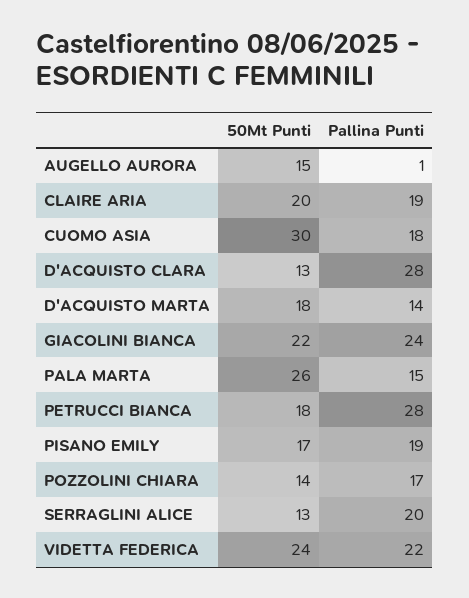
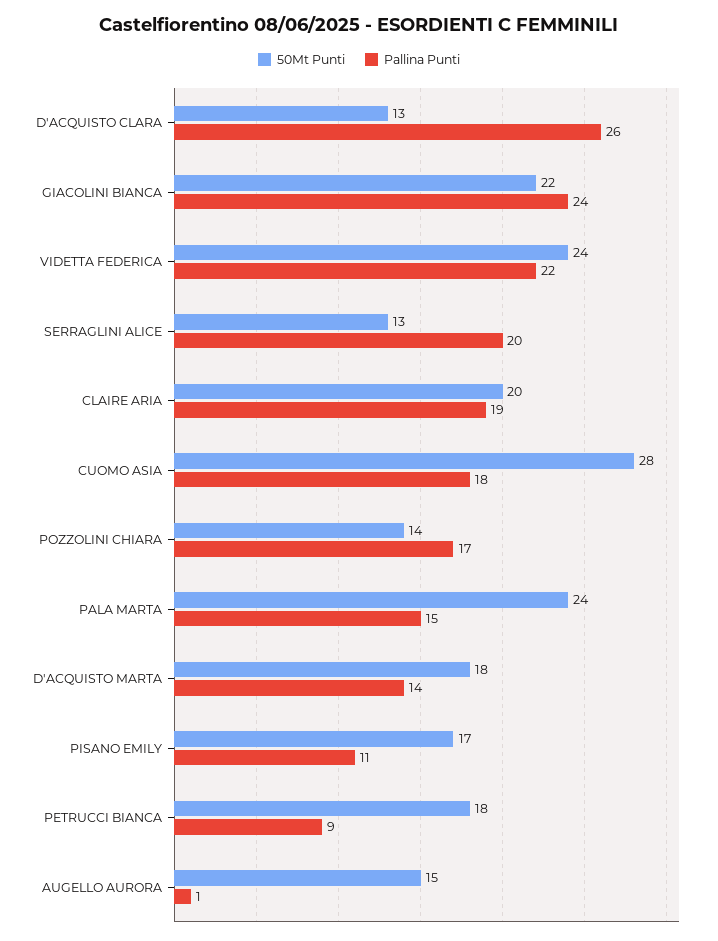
50Mt Punti, CUOMO ASIA: 30 -> 28
Pallina Punti, D'ACQUISTO CLARA: 28 -> 26
50Mt Punti, PALA MARTA: 26 -> 24
Pallina Punti, PETRUCCI BIANCA: 28 -> 9
Pallina Punti, PISANO EMILY: 19 -> 11

